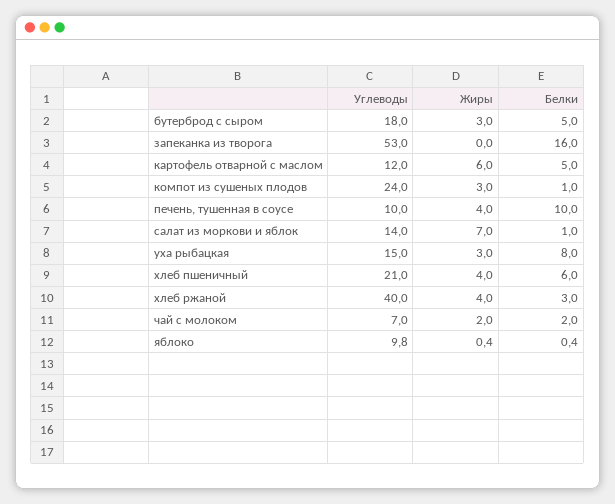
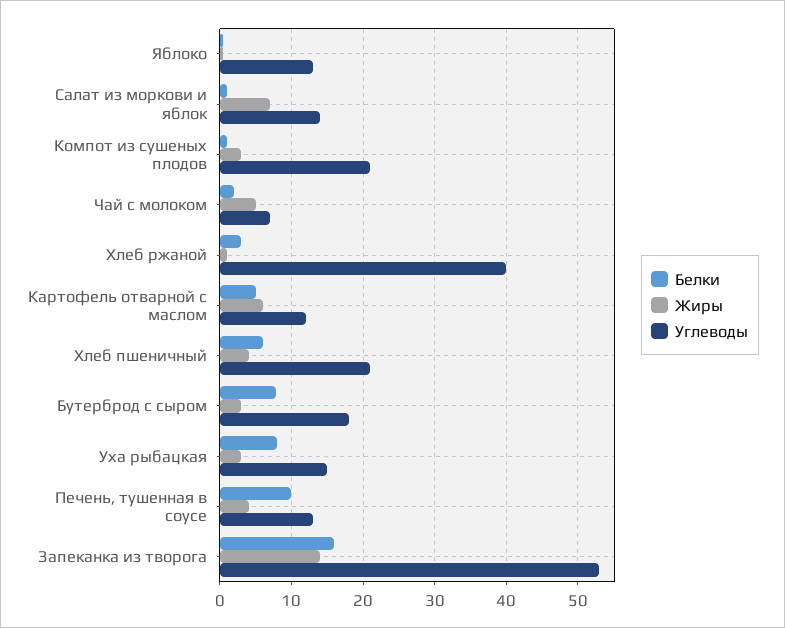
Белки, бутерброд с сыром: 5 -> 8
Жиры, запеканка из творога: 0 -> 14
Углеводы, компот из сушеных плодов: 24 -> 21
Углеводы, печень, тушенная в соусе: 10 -> 13
Жиры, хлеб ржаной: 4 -> 1
Жиры, чай с молоком: 2 -> 5
Углеводы, яблоко: 9.8 -> 13

